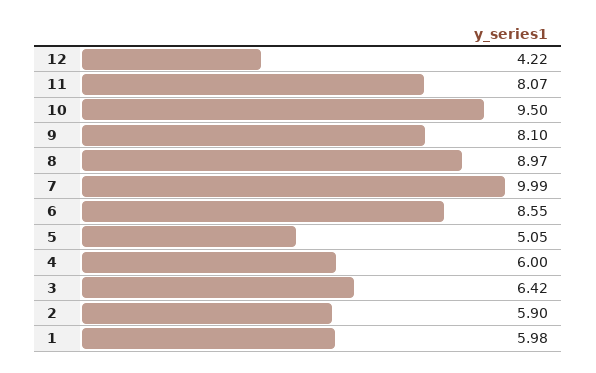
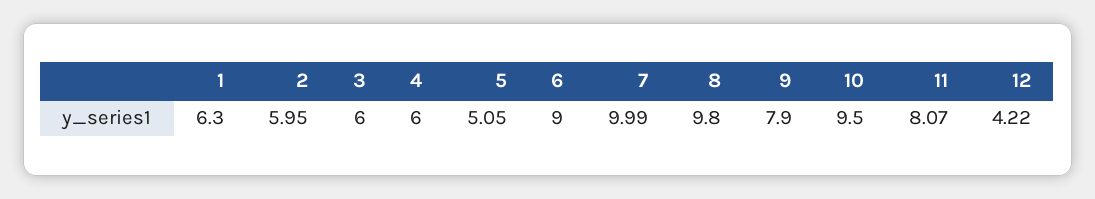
9: 8.1 -> 7.9
8: 8.97 -> 9.8
6: 8.55 -> 9
3: 6.42 -> 6
2: 5.9 -> 5.95
1: 5.98 -> 6.3

